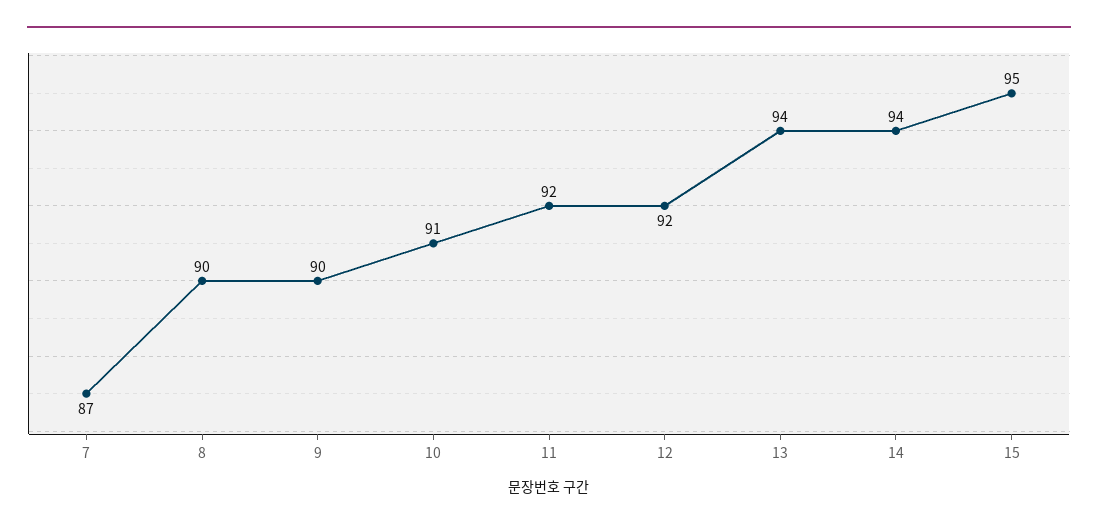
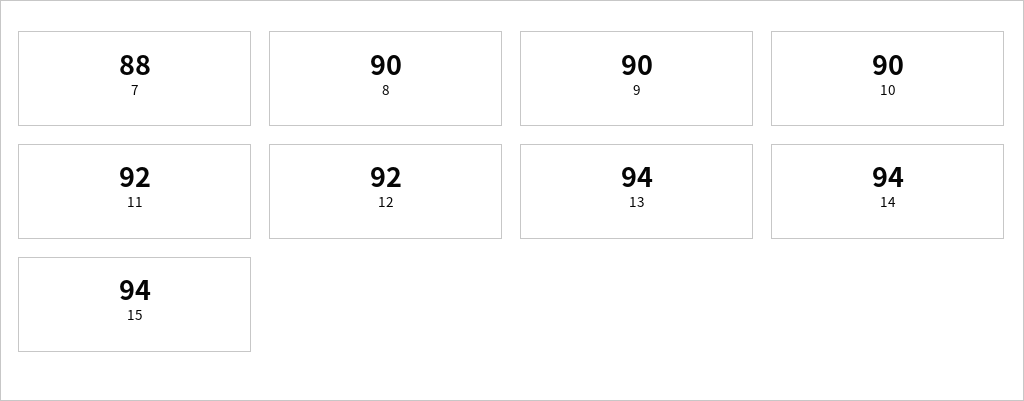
7: 87 -> 88
10: 91 -> 90
15: 95 -> 94

